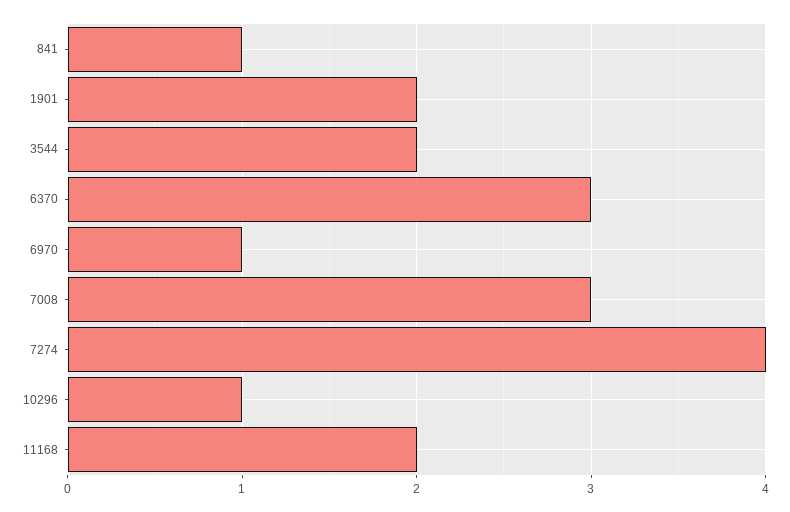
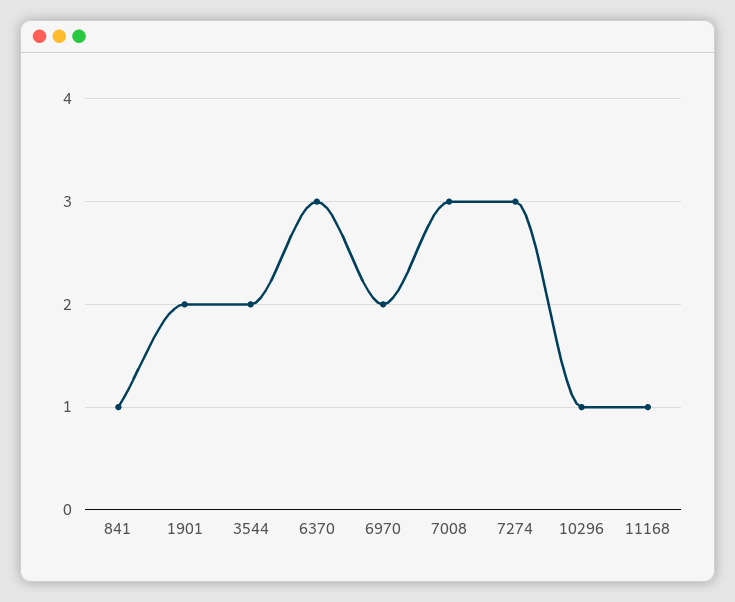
6970: 1 -> 2
7274: 4 -> 3
11168: 2 -> 1

